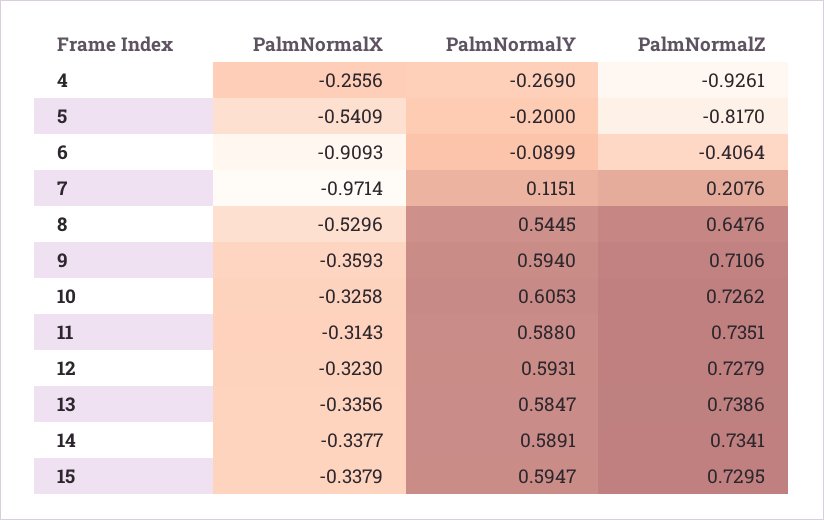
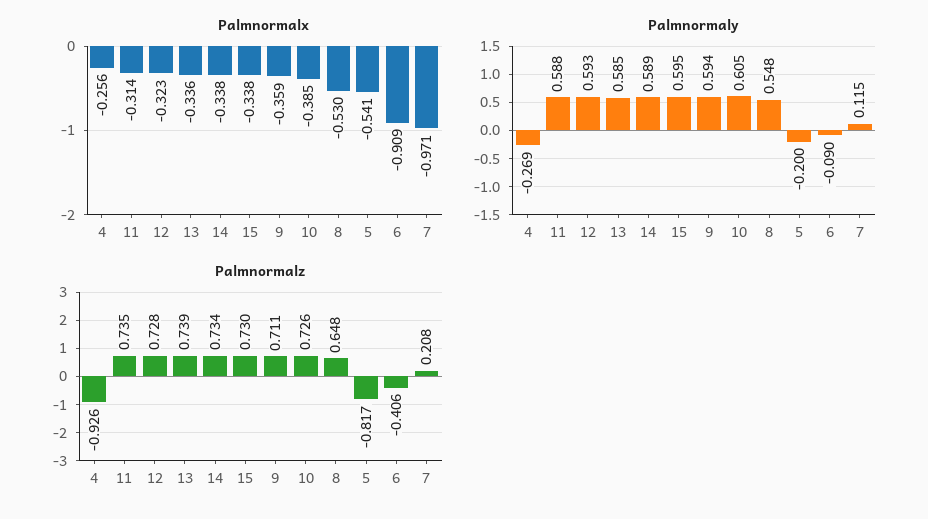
PalmNormalY, 8: 0.5445 -> 0.548
PalmNormalX, 10: -0.3258 -> -0.385

